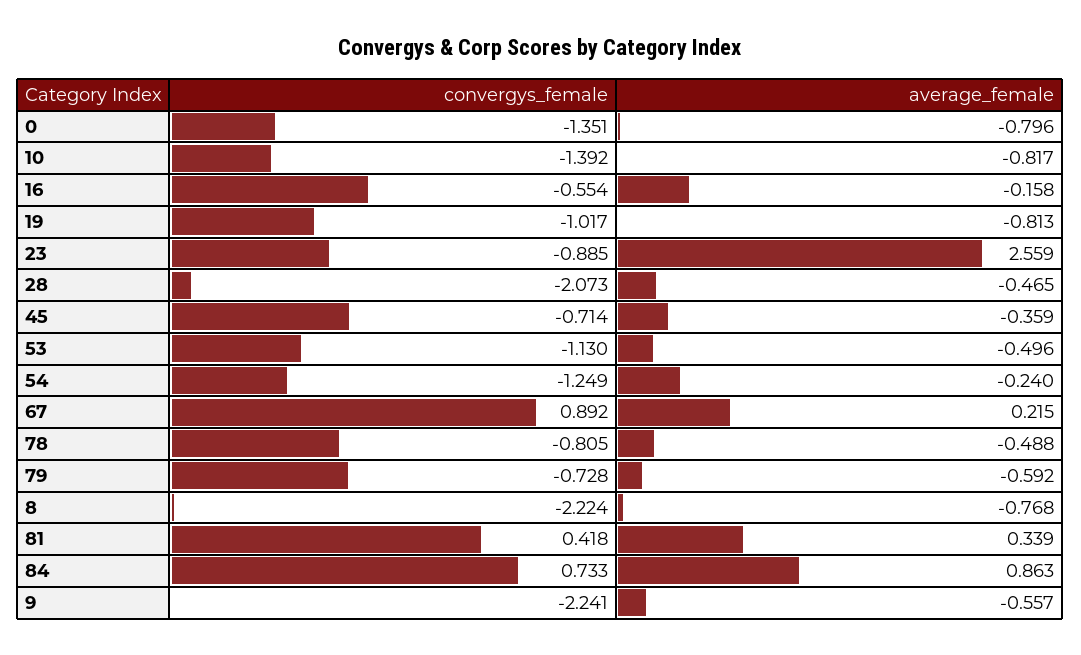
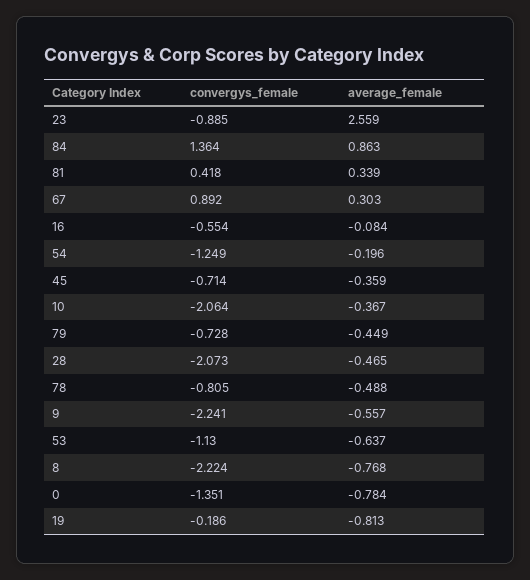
average_female, 0: -0.796 -> -0.784
convergys_female, 10: -1.392 -> -2.064
average_female, 10: -0.817 -> -0.367
average_female, 16: -0.158 -> -0.084
convergys_female, 19: -1.017 -> -0.186
average_female, 53: -0.496 -> -0.637
average_female, 54: -0.24 -> -0.196
average_female, 67: 0.215 -> 0.303
average_female, 79: -0.592 -> -0.449
convergys_female, 84: 0.733 -> 1.364

